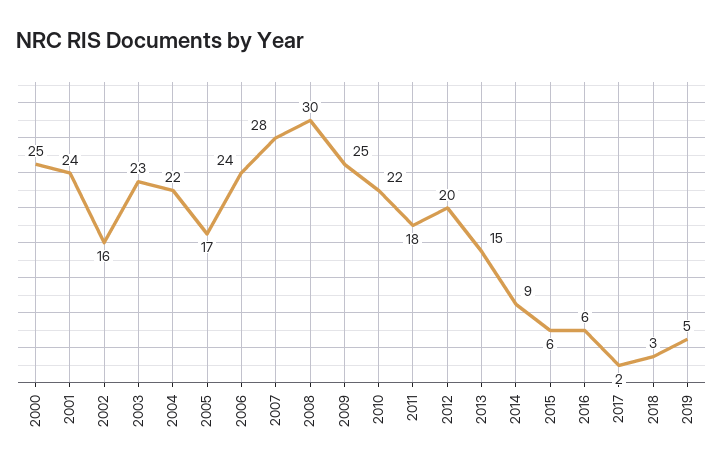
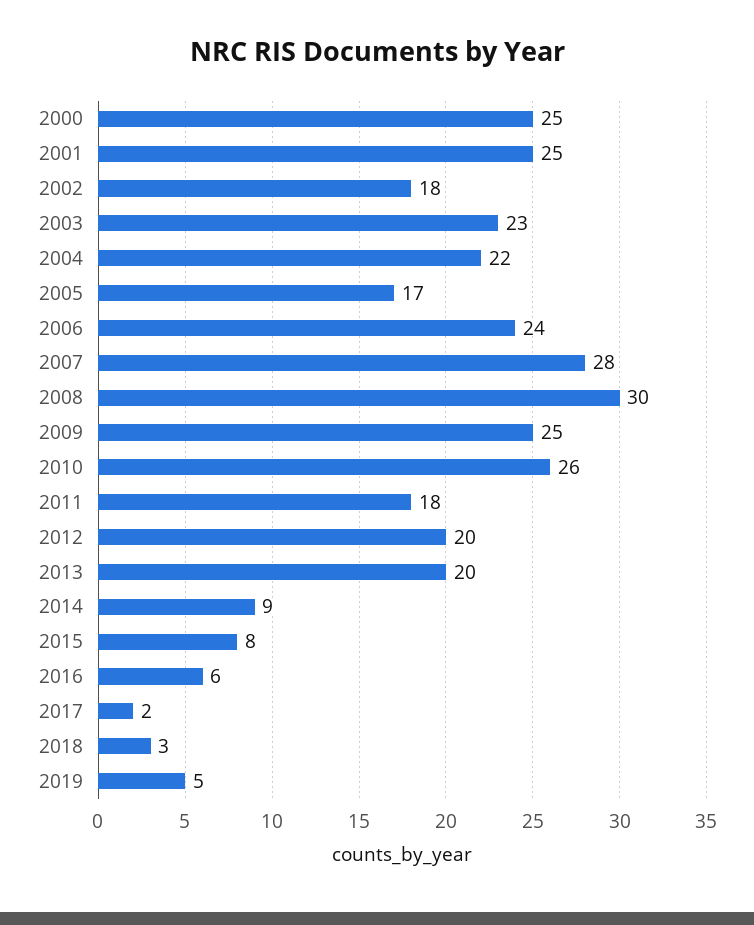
2001: 24 -> 25
2002: 16 -> 18
2010: 22 -> 26
2013: 15 -> 20
2015: 6 -> 8

